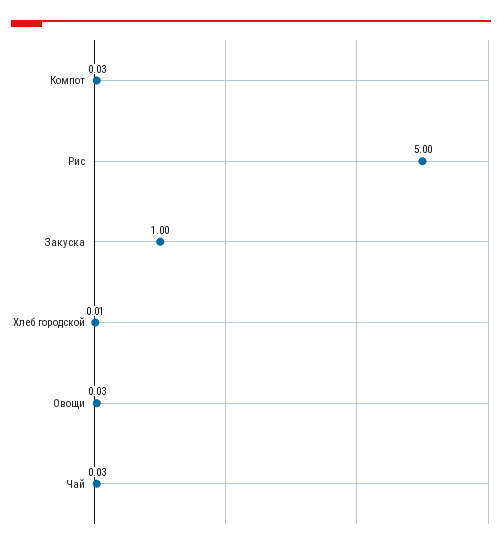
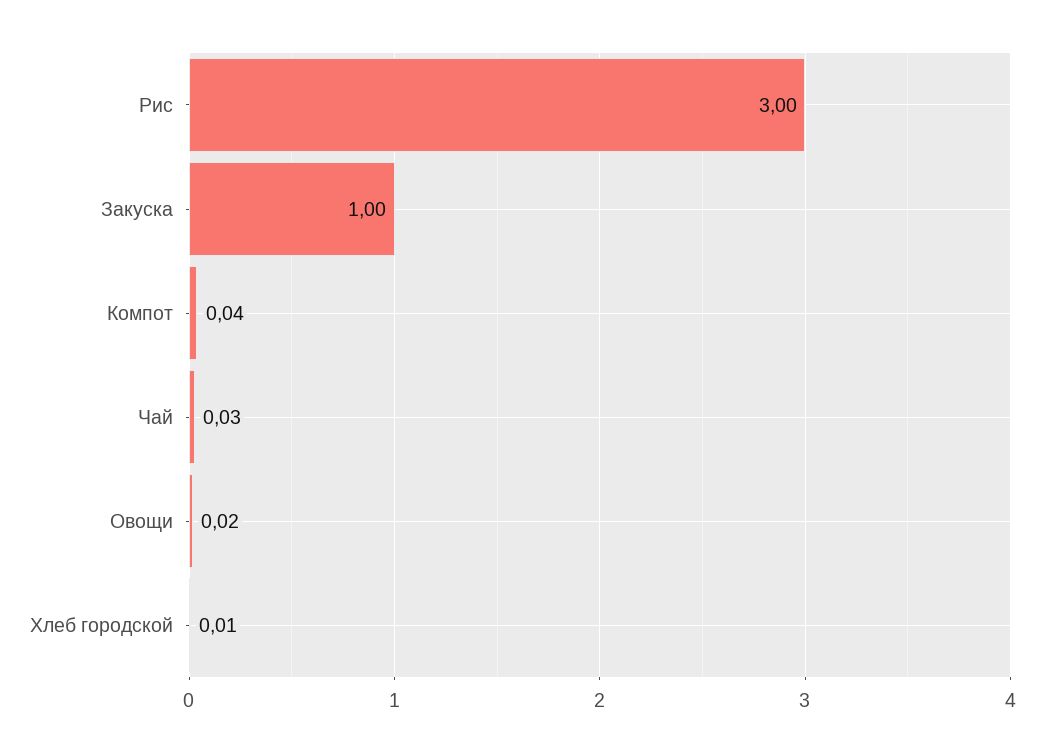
Компот: 0.03 -> 0.04
Рис: 5 -> 3
Овощи: 0.03 -> 0.02

